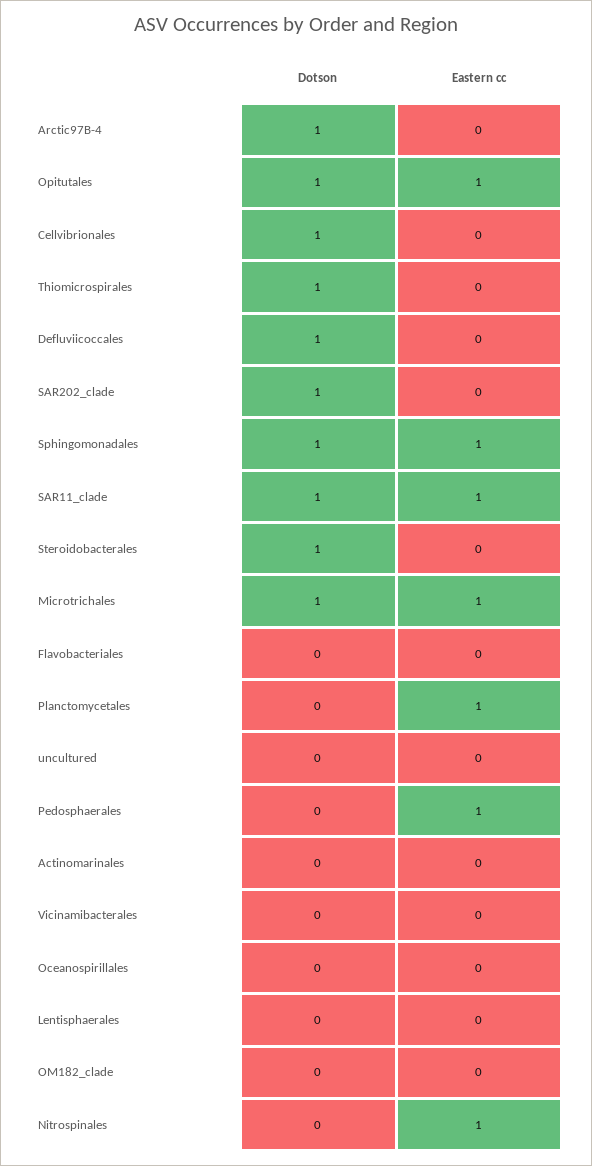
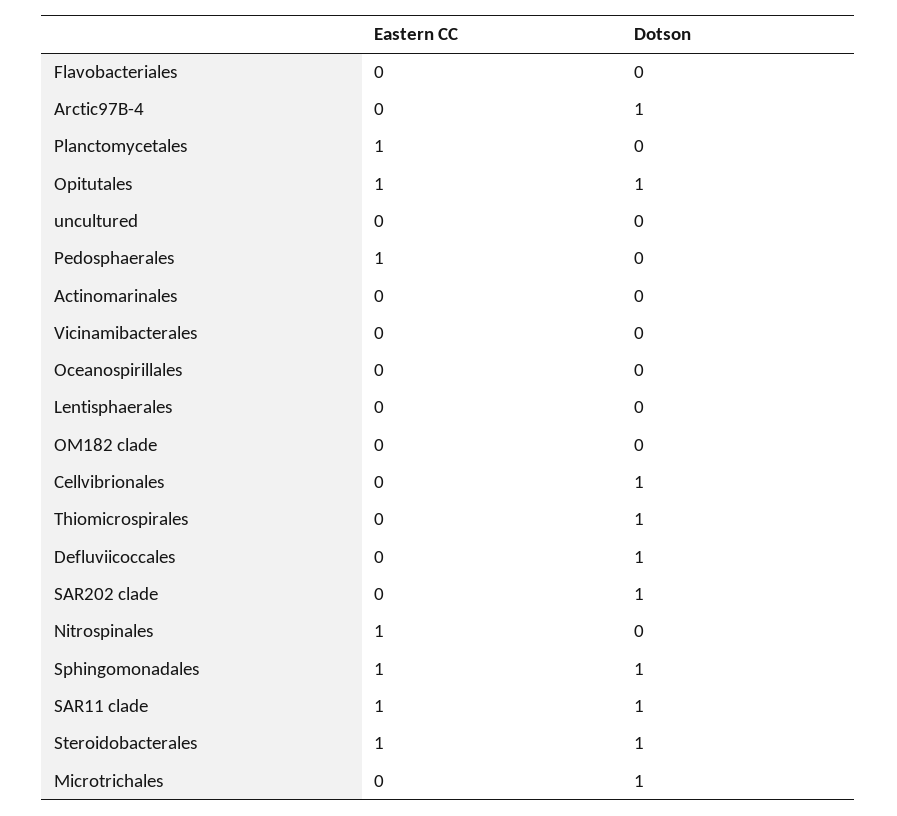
Eastern cc, Steroidobacterales: 0 -> 1
Eastern cc, Microtrichales: 1 -> 0

